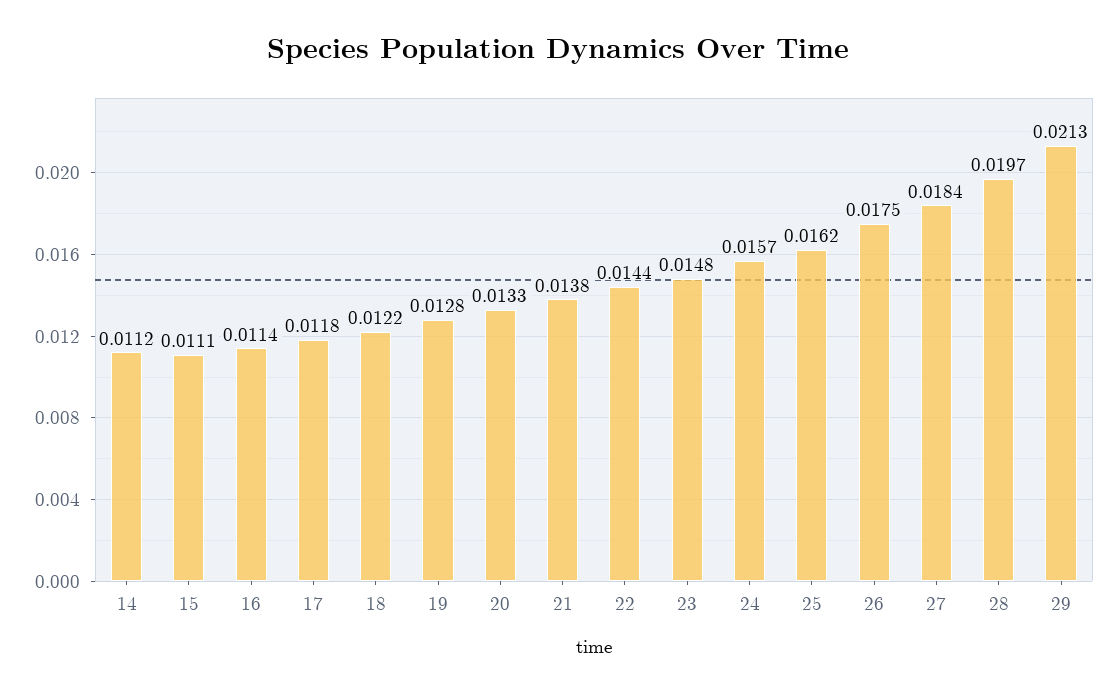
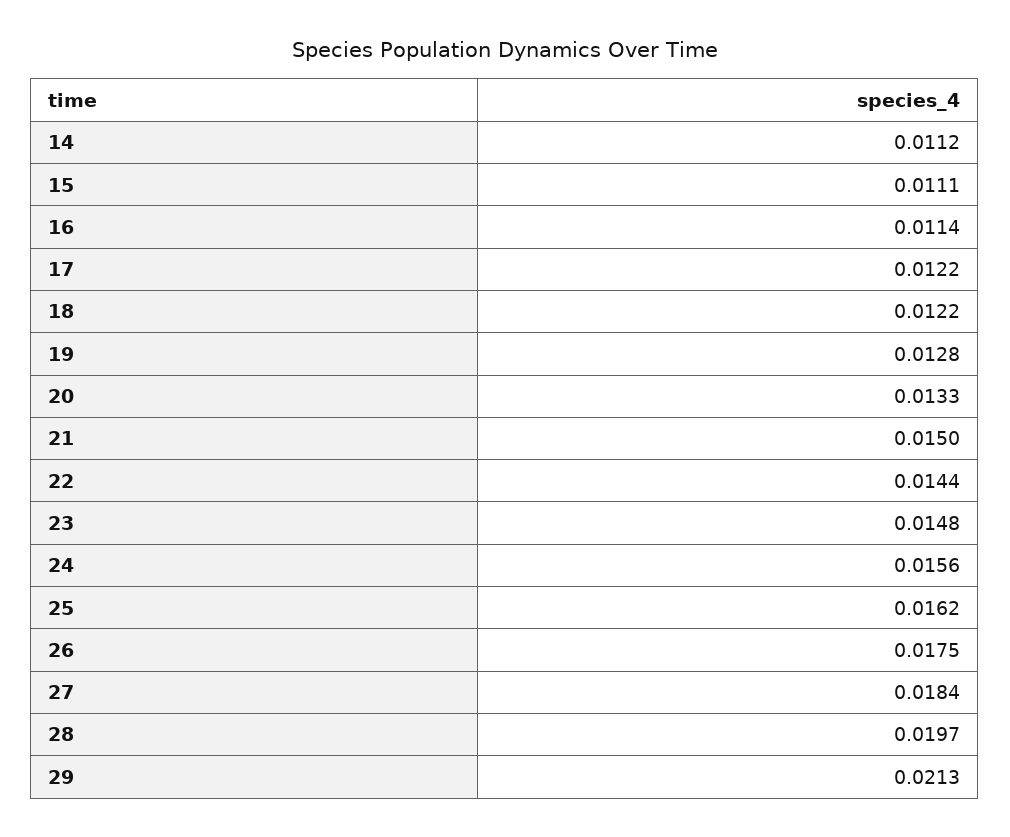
17: 0.0118 -> 0.0122
21: 0.0138 -> 0.015
24: 0.0157 -> 0.0156

